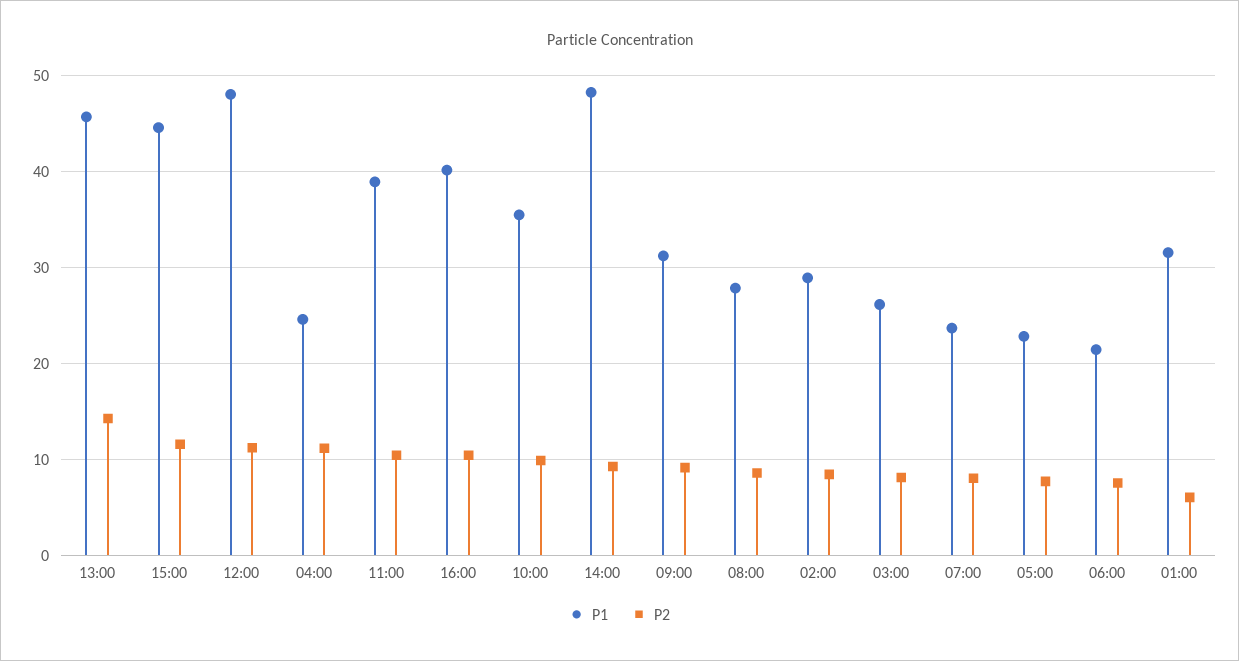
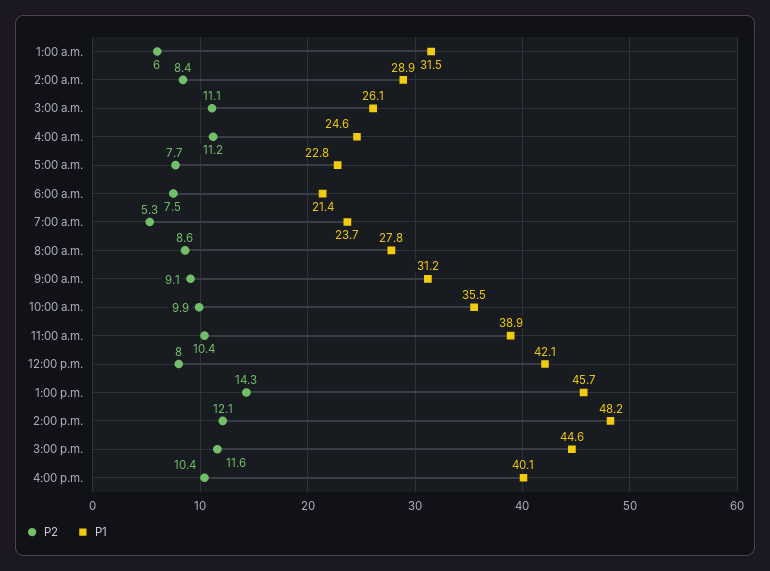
P1, 12:00: 48 -> 42.1
P2, 12:00: 11 -> 8
P2, 14:00: 9 -> 12.1
P2, 03:00: 8 -> 11.1
P2, 07:00: 8 -> 5.3

